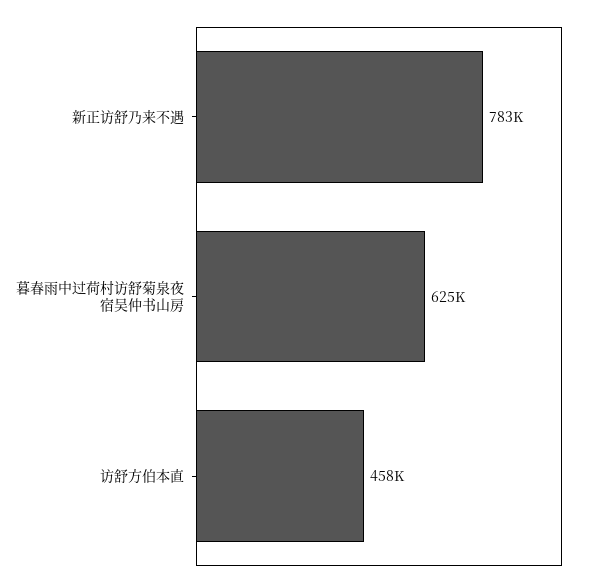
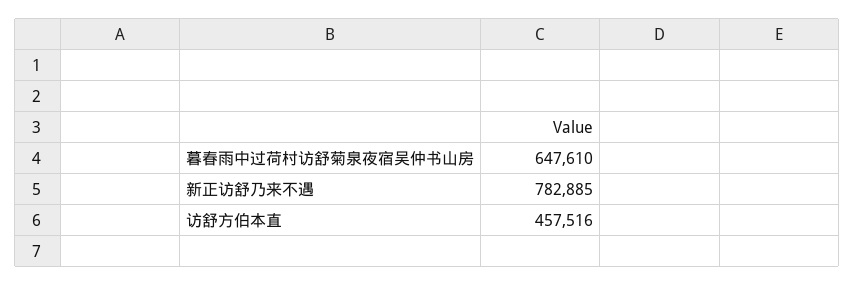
暮春雨中过荷村访舒菊泉夜宿吴仲书山房: 625000 -> 647610

